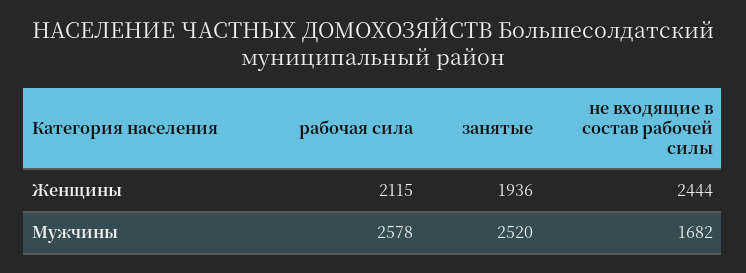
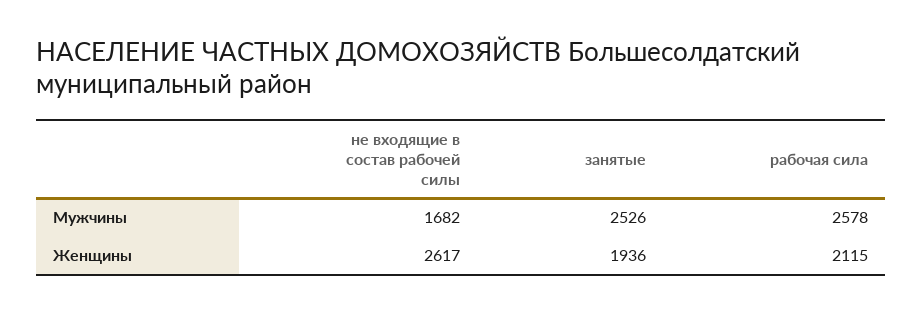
не входящие в состав рабочей силы, Женщины: 2444 -> 2617
занятые, Мужчины: 2520 -> 2526

